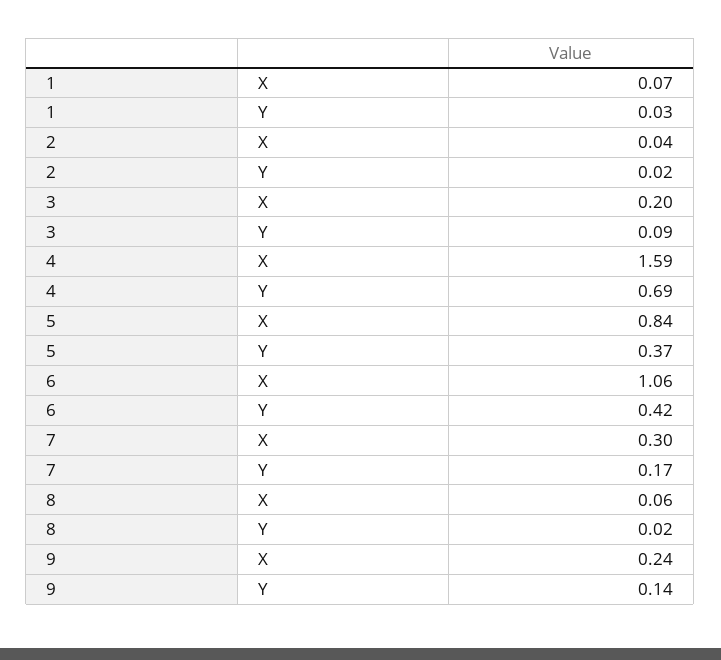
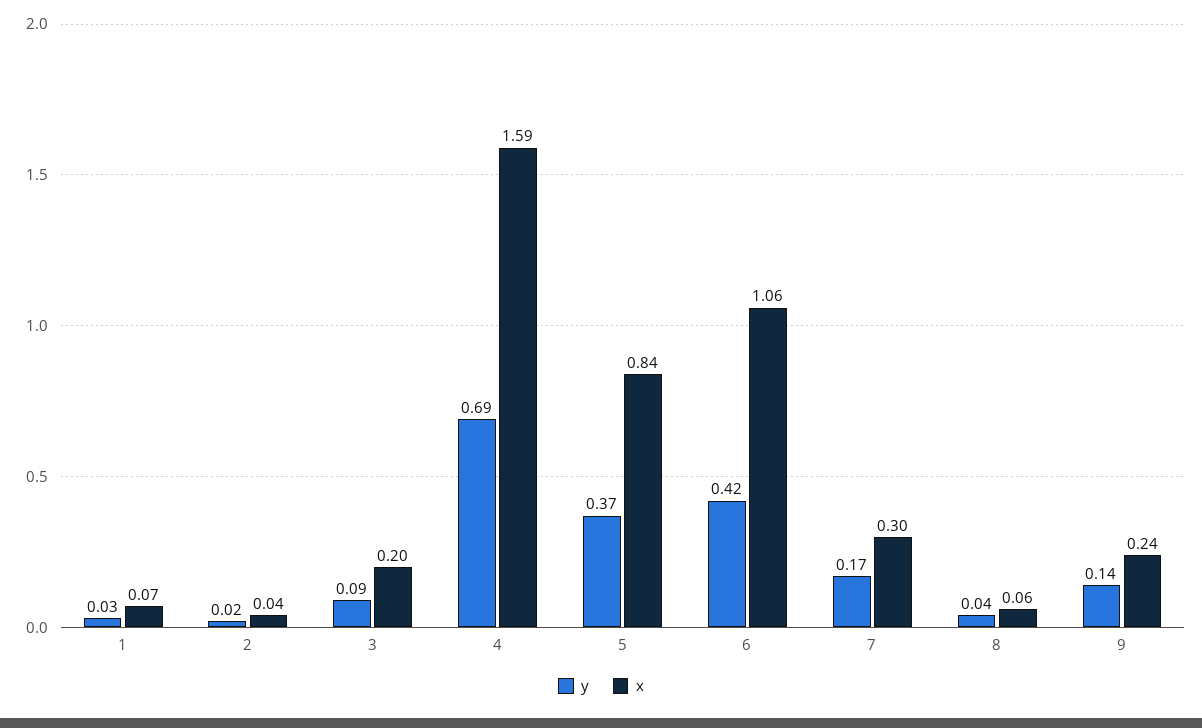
Y, 8: 0.02 -> 0.04

